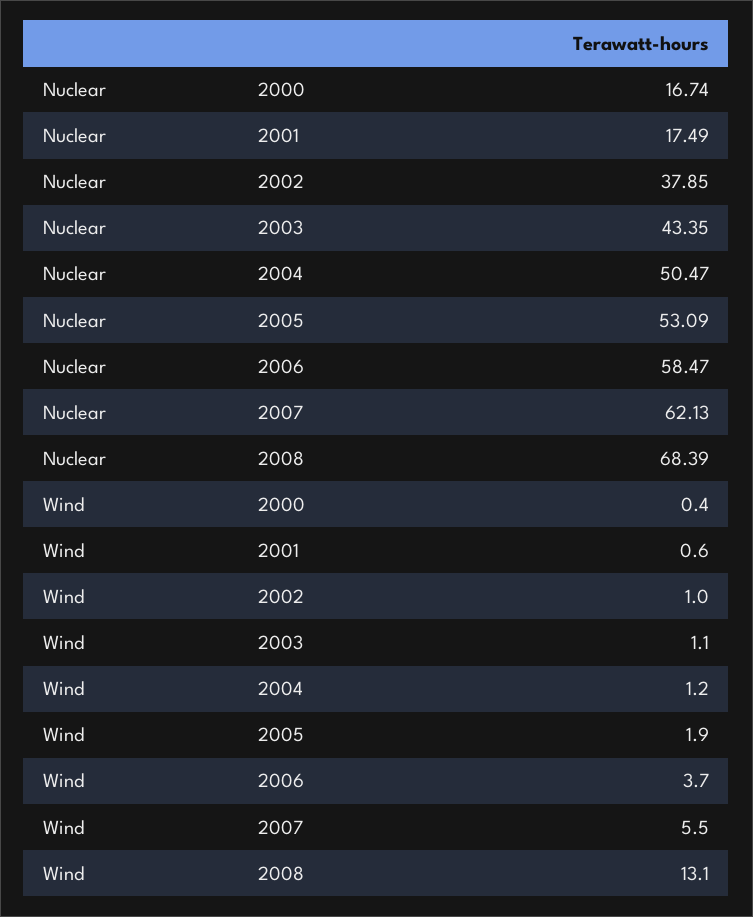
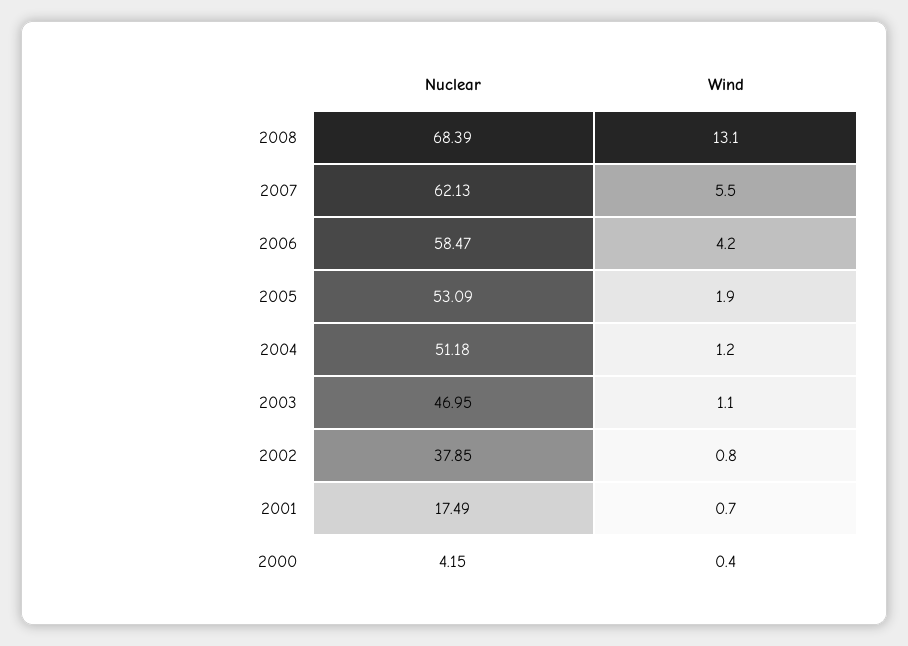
Nuclear, 2000: 16.74 -> 4.15
Nuclear, 2003: 43.35 -> 46.95
Nuclear, 2004: 50.47 -> 51.18
Wind, 2001: 0.6 -> 0.7
Wind, 2002: 1 -> 0.8
Wind, 2006: 3.7 -> 4.2

